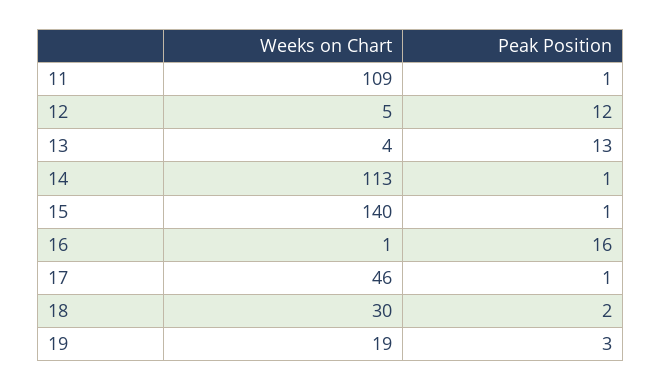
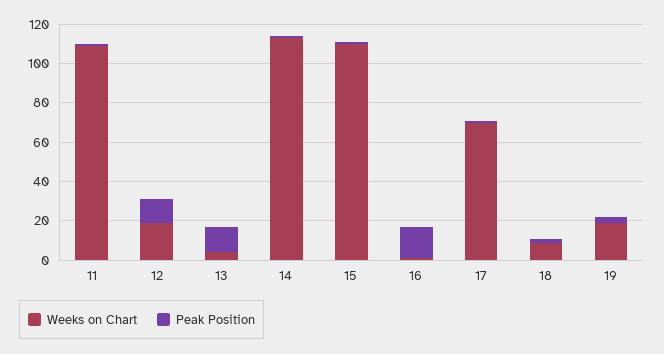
Weeks on Chart, 12: 5 -> 20
Weeks on Chart, 15: 140 -> 110
Weeks on Chart, 17: 46 -> 70
Weeks on Chart, 18: 30 -> 10

